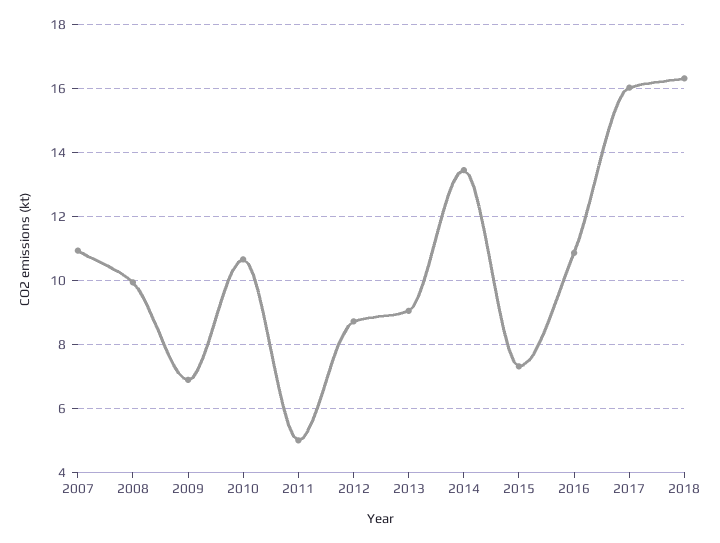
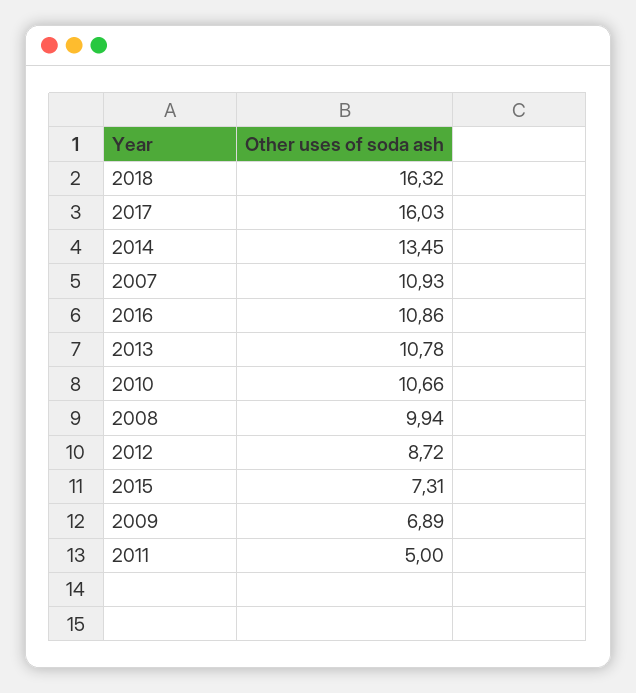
2013: 9 -> 10.78

